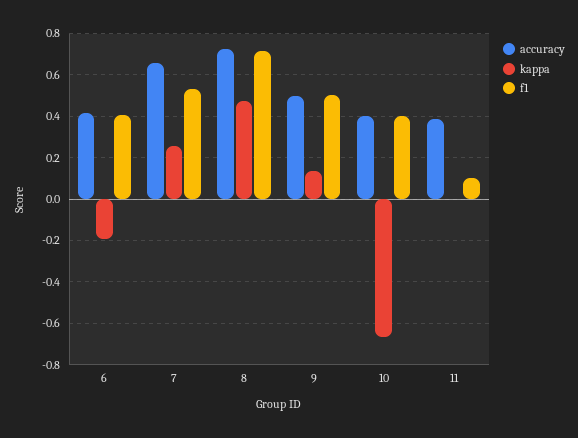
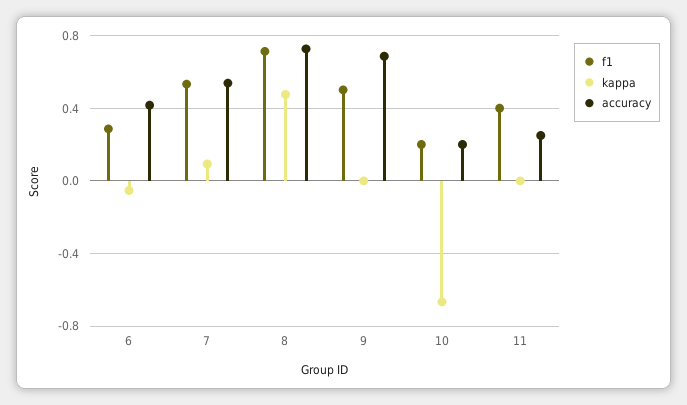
kappa, 6: -0.2 -> -0.05
f1, 6: 0.4 -> 0.3
accuracy, 7: 0.65 -> 0.55
kappa, 7: 0.25 -> 0.1
accuracy, 9: 0.5 -> 0.7
kappa, 9: 0.15 -> 0
accuracy, 10: 0.4 -> 0.2
f1, 10: 0.4 -> 0.2
accuracy, 11: 0.4 -> 0.25
f1, 11: 0.1 -> 0.4

